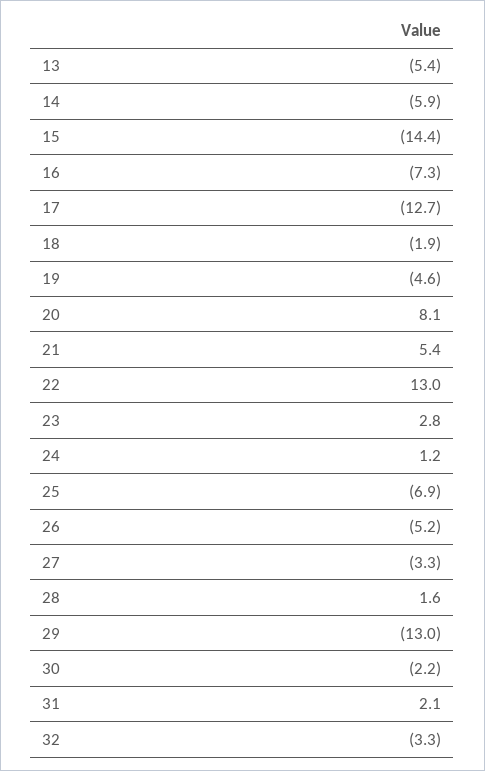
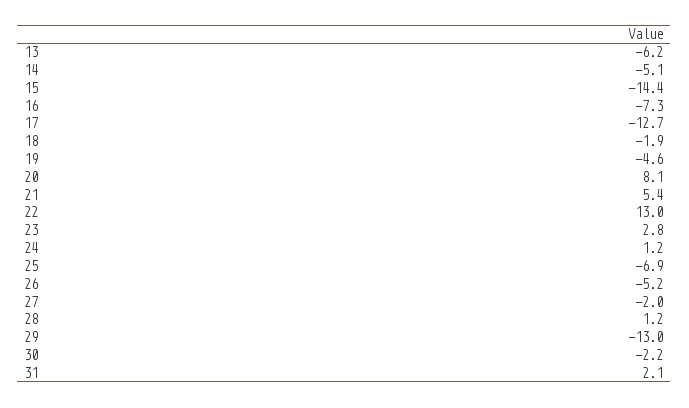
13: -5.4 -> -6.2
14: -5.9 -> -5.1
27: -3.3 -> -2
28: 1.6 -> 1.2
32: -3.3 -> none

